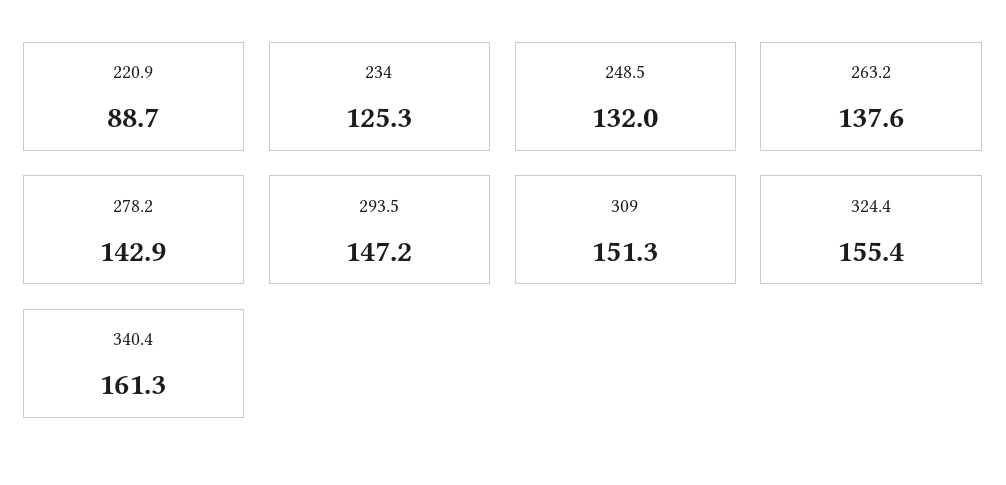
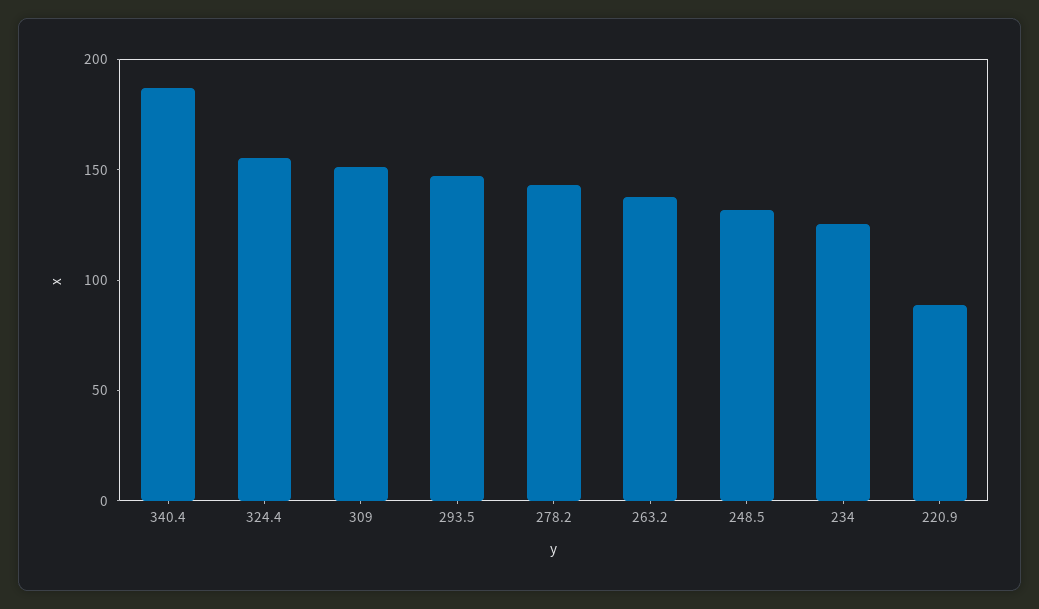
340.4: 161.3 -> 190

